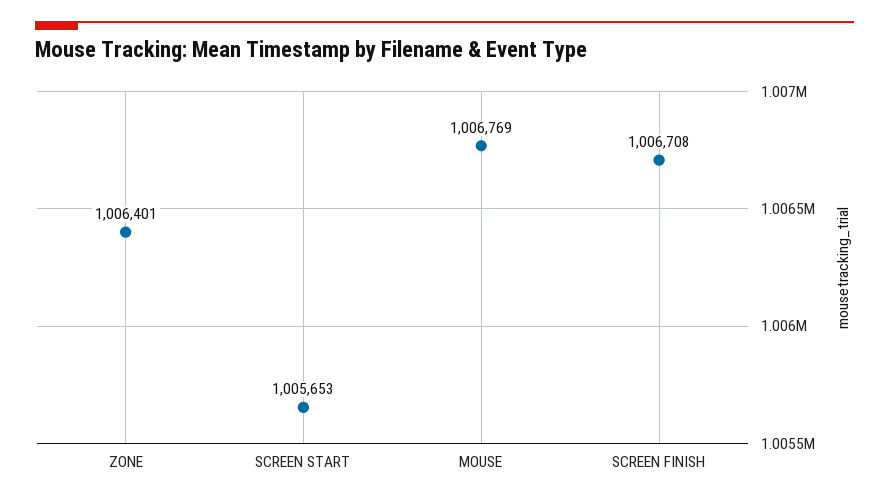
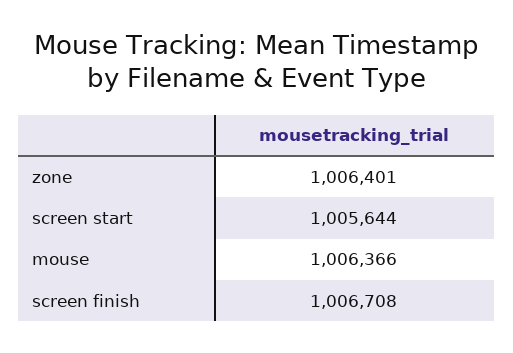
SCREEN START: 1005653 -> 1005644
MOUSE: 1006769 -> 1006366

